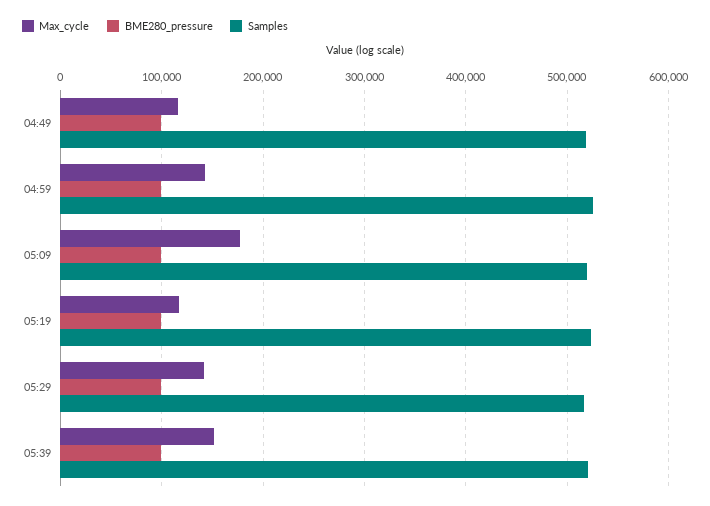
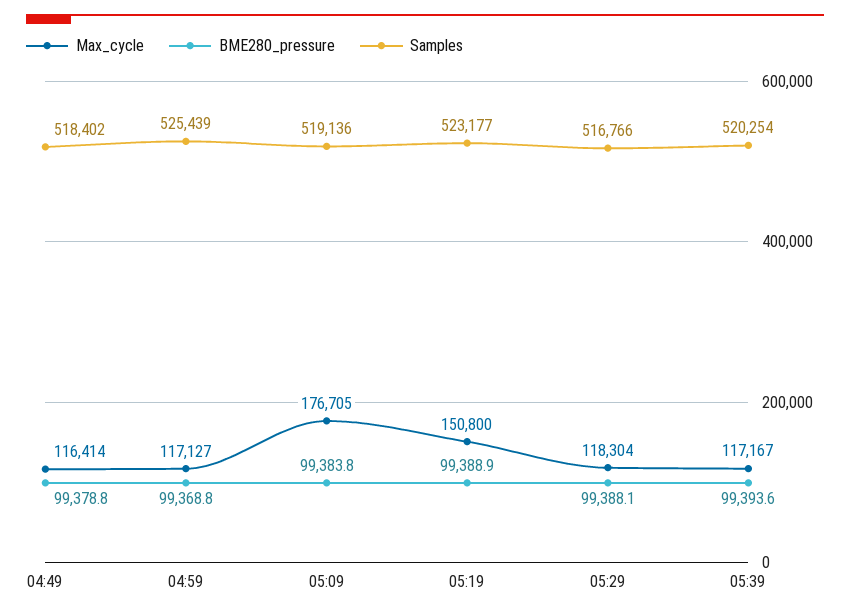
Max_cycle, 04:59: 140000 -> 117127
Max_cycle, 05:19: 120000 -> 150800
Max_cycle, 05:29: 140000 -> 118304
Max_cycle, 05:39: 150000 -> 117167

